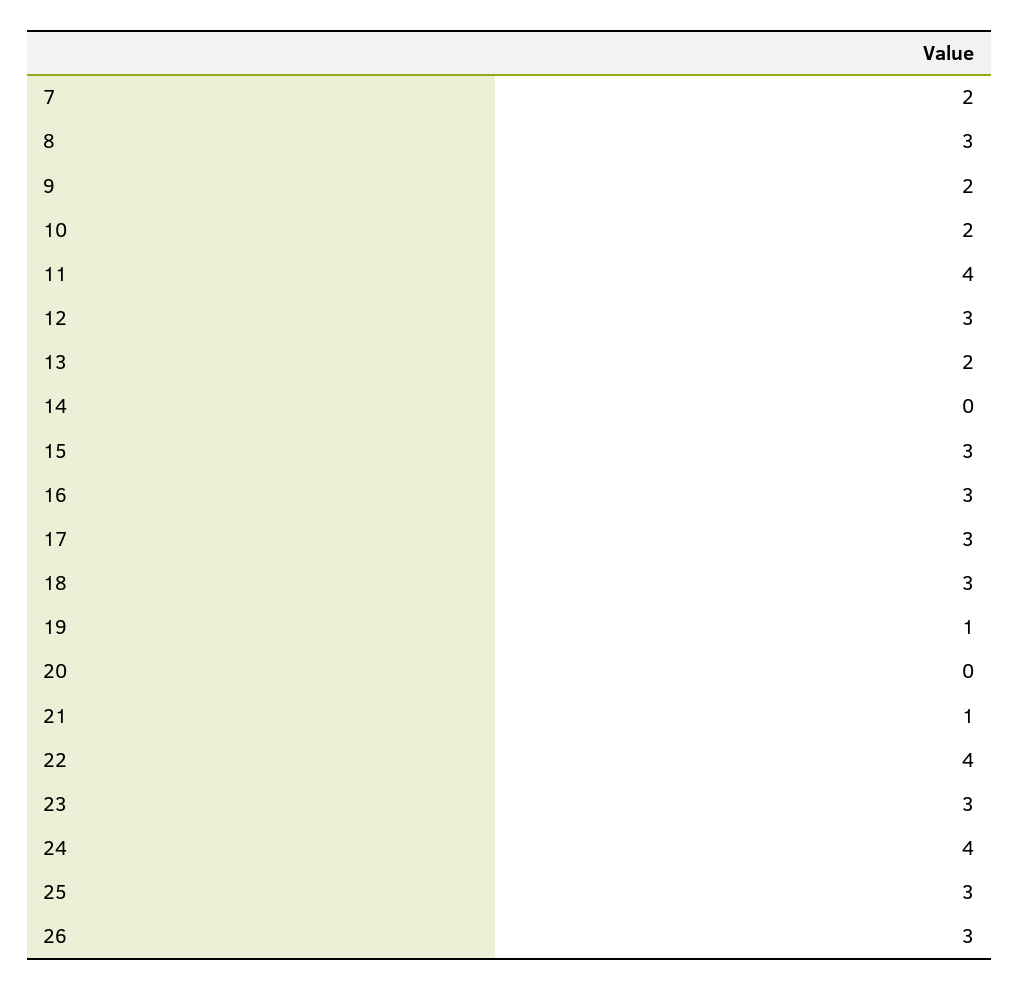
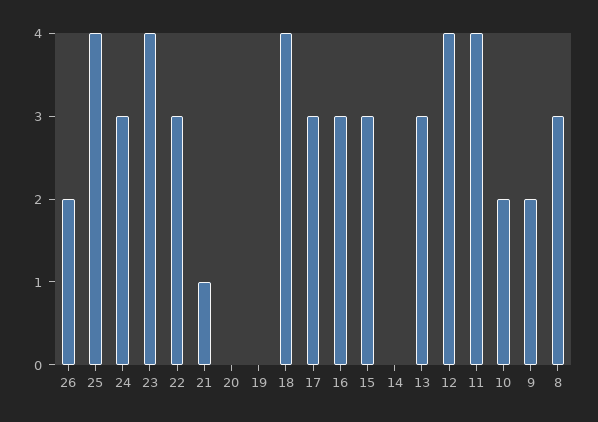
7: 2 -> none
12: 3 -> 4
13: 2 -> 3
18: 3 -> 4
19: 1 -> 0
22: 4 -> 3
23: 3 -> 4
24: 4 -> 3
25: 3 -> 4
26: 3 -> 2

